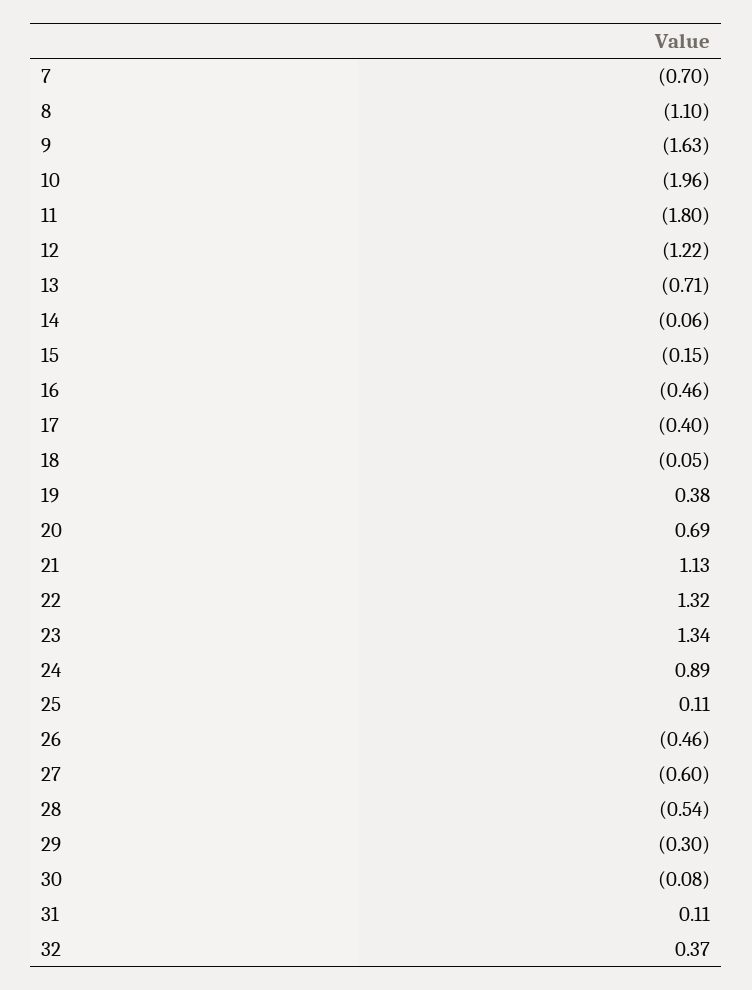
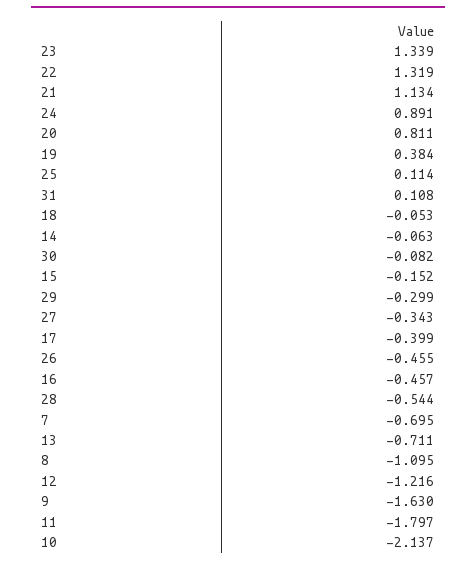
10: -1.96 -> -2.137
20: 0.69 -> 0.811
27: -0.6 -> -0.343
32: 0.37 -> none

